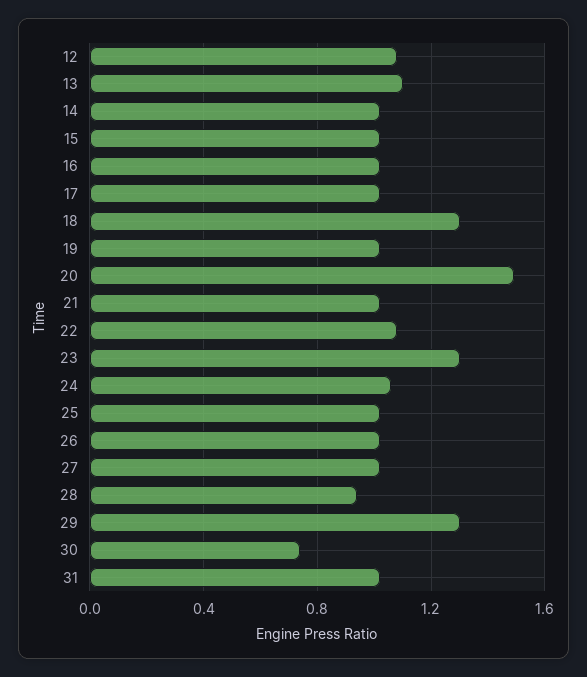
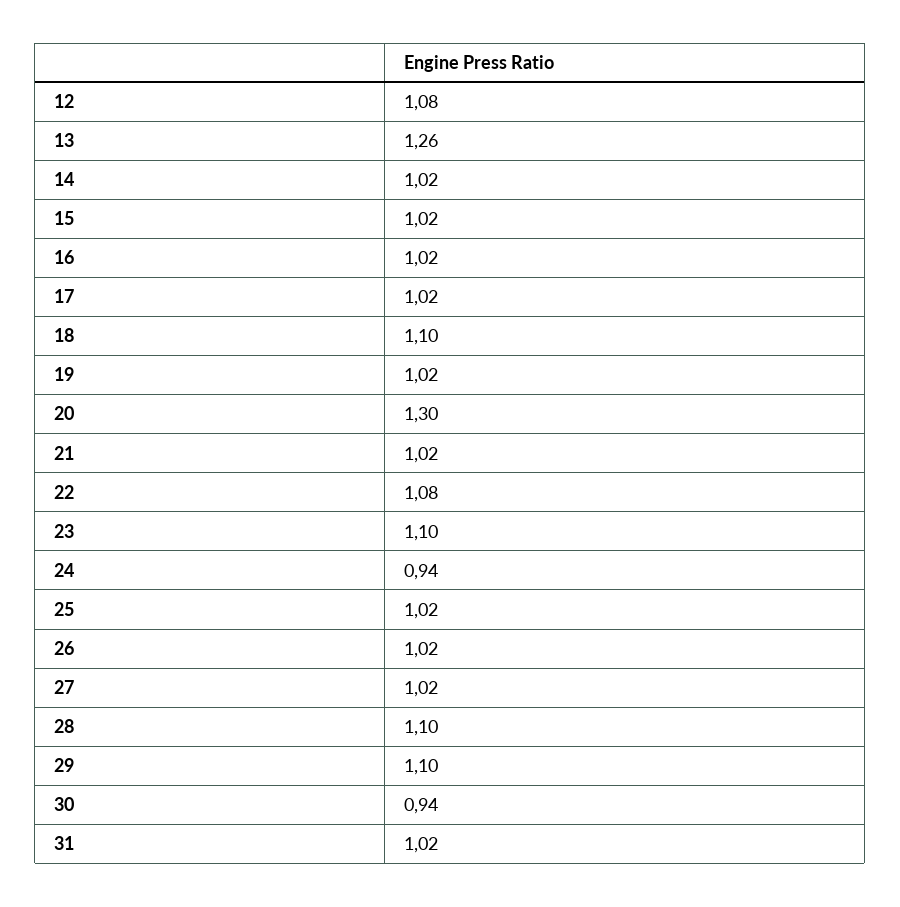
13: 1.1 -> 1.26
18: 1.3 -> 1.1
20: 1.5 -> 1.3
23: 1.3 -> 1.1
24: 1.05 -> 0.94
28: 0.95 -> 1.1
29: 1.3 -> 1.1
30: 0.75 -> 0.94

